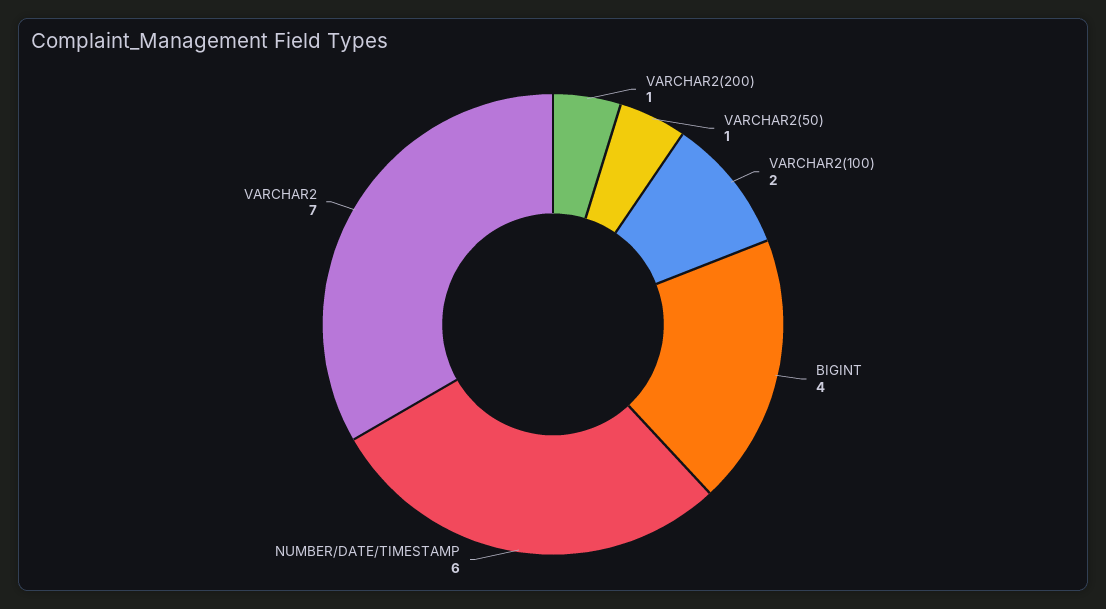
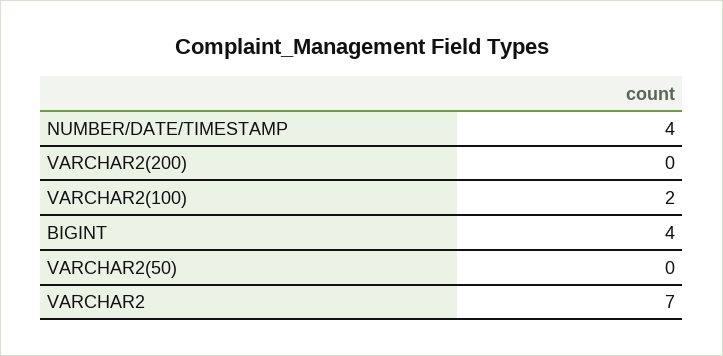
VARCHAR2(200): 1 -> 0
VARCHAR2(50): 1 -> 0
NUMBER/DATE/TIMESTAMP: 6 -> 4

